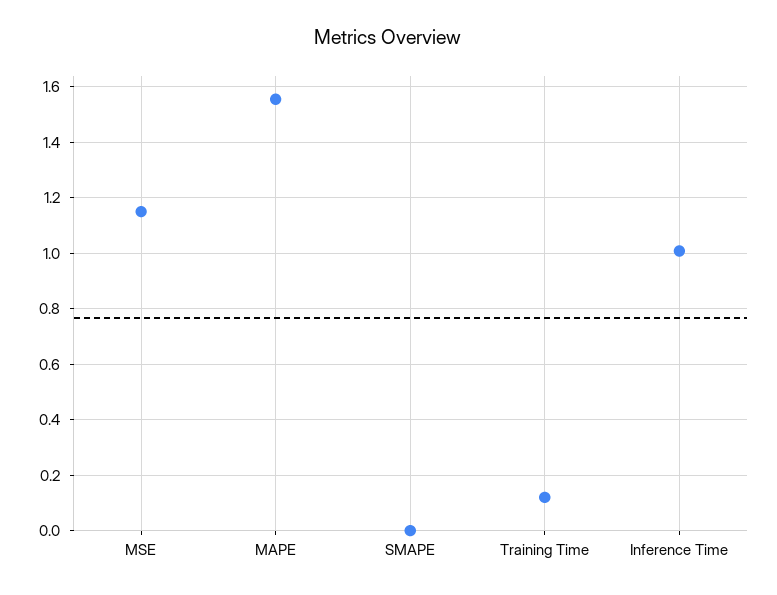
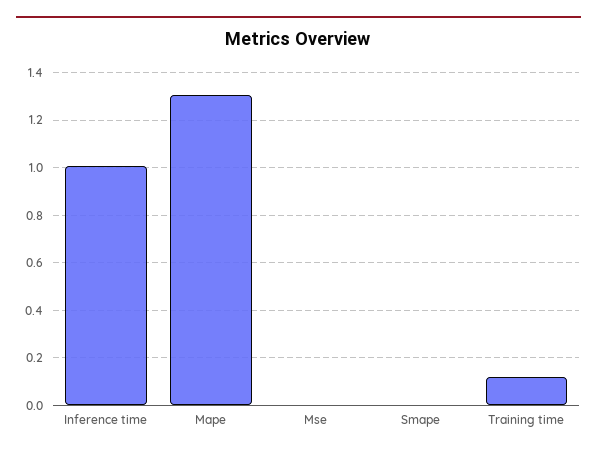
MSE: 1.15 -> 0
MAPE: 1.55 -> 1.3

